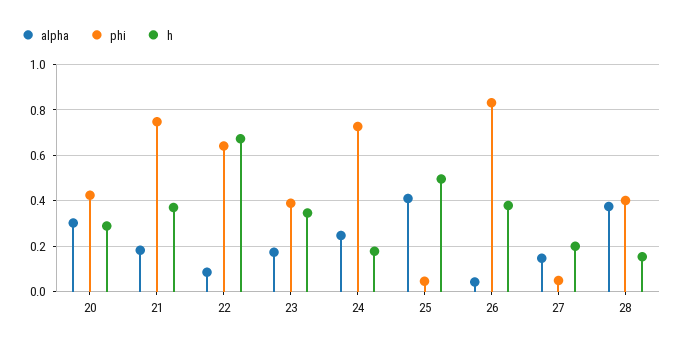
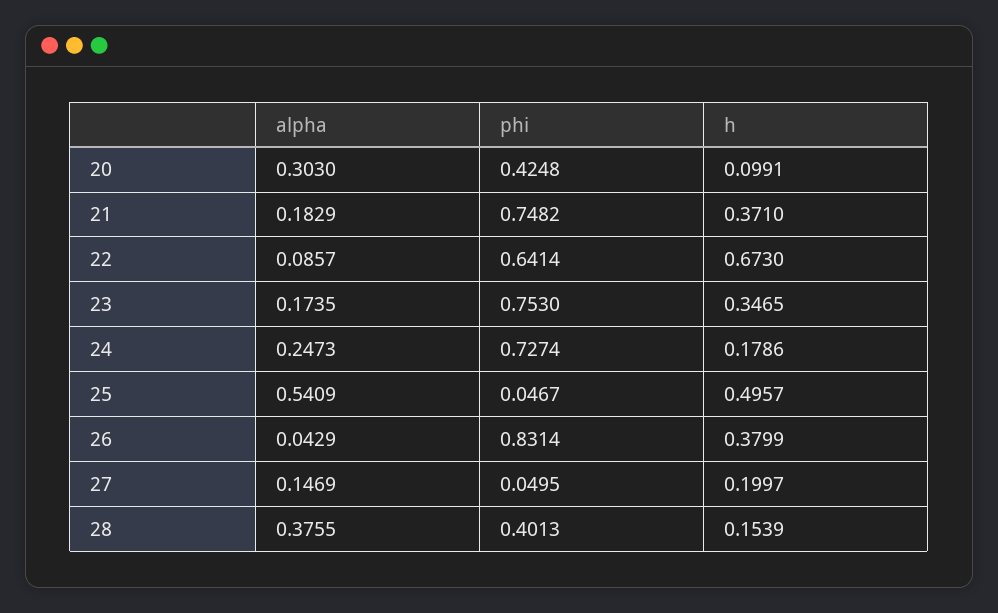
h, 20: 0.3 -> 0.0991
phi, 23: 0.4 -> 0.753
alpha, 25: 0.4 -> 0.5409

